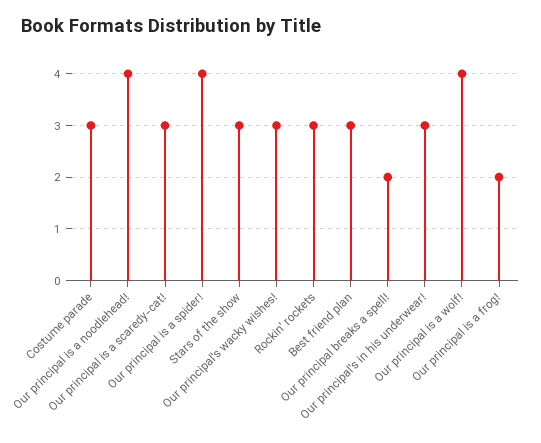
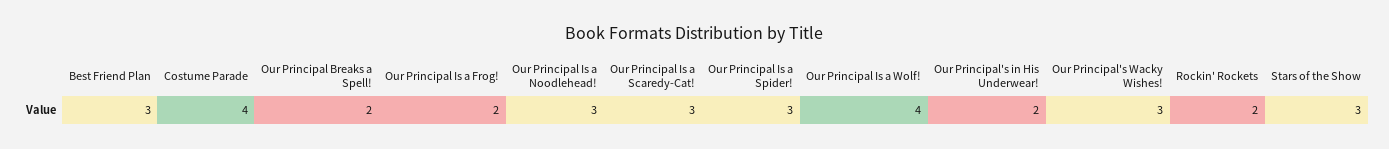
Costume parade: 3 -> 4
Our principal is a noodlehead!: 4 -> 3
Our principal is a spider!: 4 -> 3
Rockin' rockets: 3 -> 2
Our principal's in his underwear!: 3 -> 2

